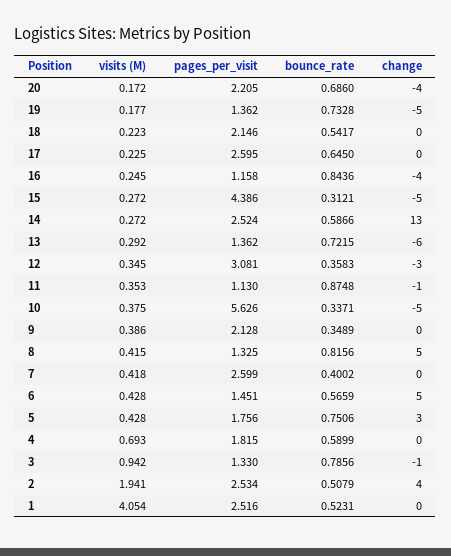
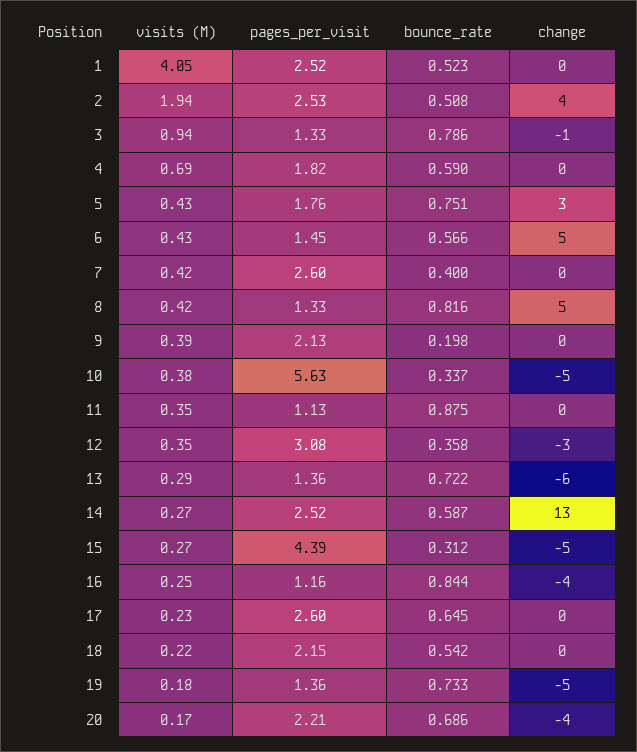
change, 11: -1 -> 0
bounce_rate, 9: 0.3489 -> 0.198

